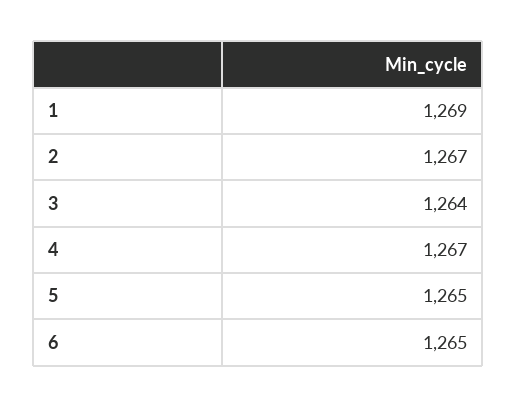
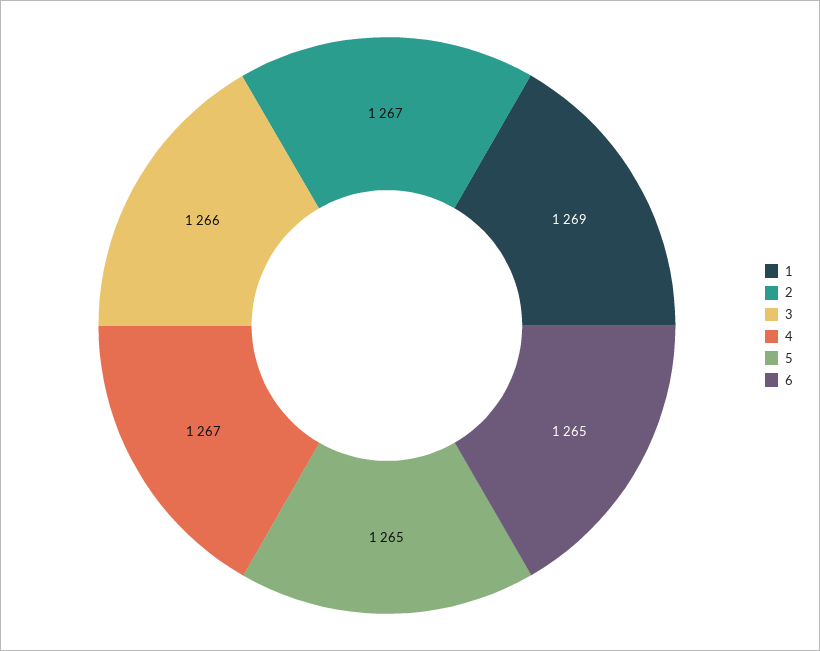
3: 1264 -> 1266

